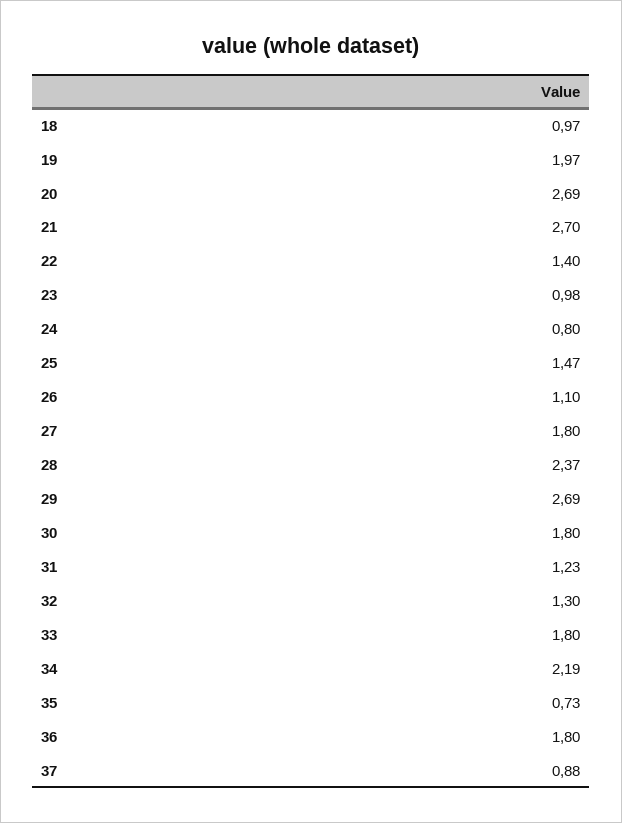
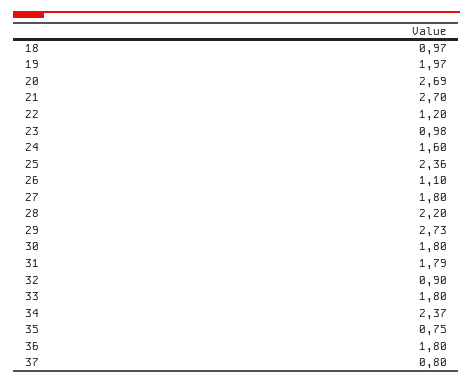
22: 1.4 -> 1.2
24: 0.8 -> 1.6
25: 1.47 -> 2.36
28: 2.37 -> 2.2
29: 2.69 -> 2.73
31: 1.23 -> 1.79
32: 1.3 -> 0.9
34: 2.19 -> 2.37
35: 0.73 -> 0.75
37: 0.88 -> 0.8

